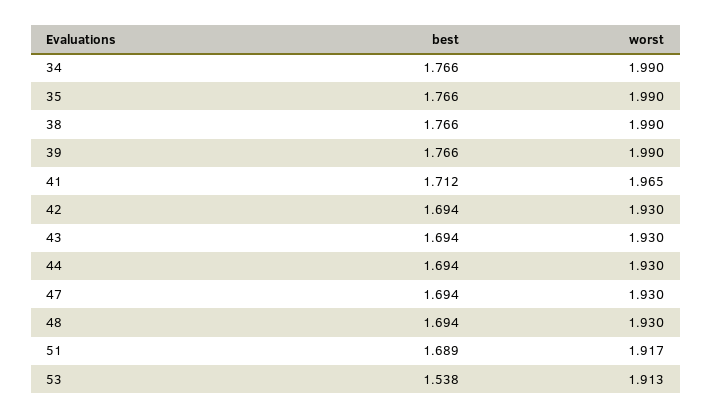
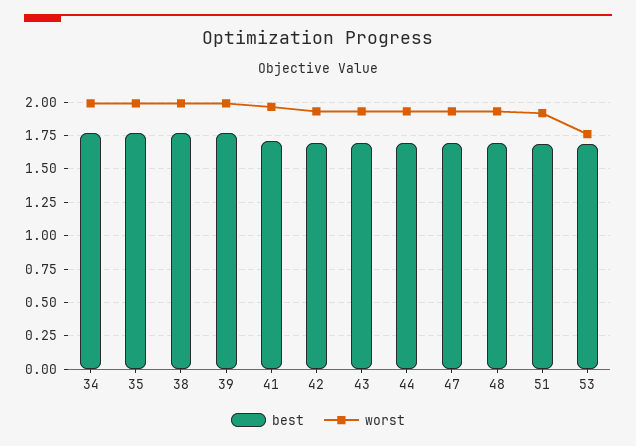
best, 53: 1.538 -> 1.7
worst, 53: 1.913 -> 1.75

